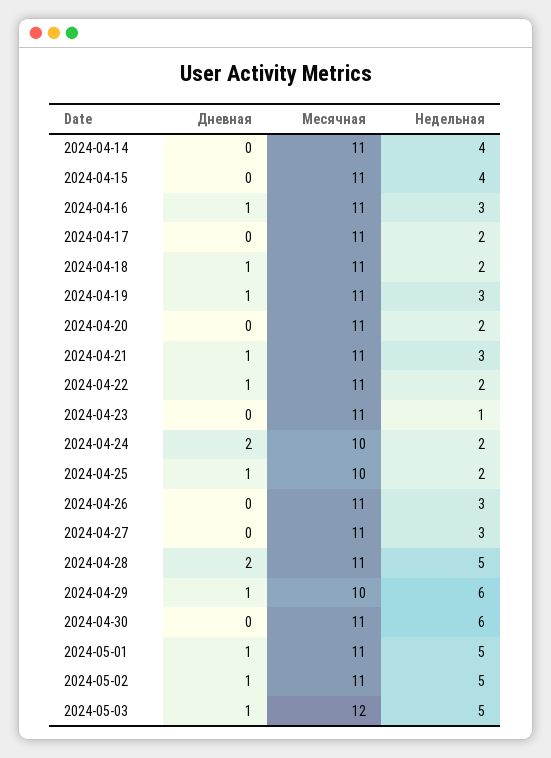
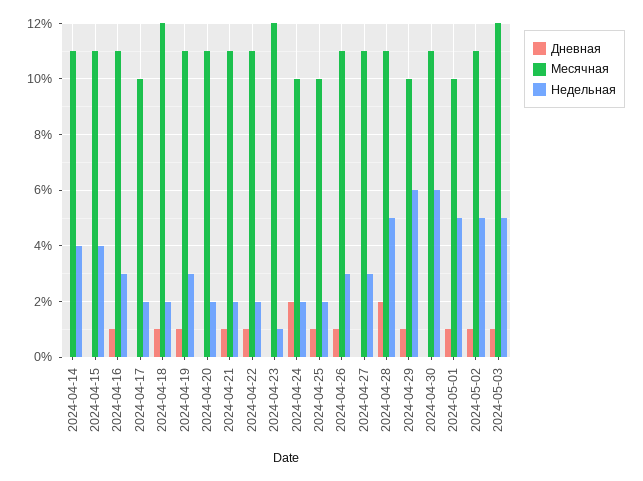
Месячная, 2024-04-17: 11 -> 10
Месячная, 2024-04-18: 11 -> 12
Недельная, 2024-04-21: 3 -> 2
Месячная, 2024-04-23: 11 -> 12
Дневная, 2024-04-26: 0 -> 1
Месячная, 2024-05-01: 11 -> 10

